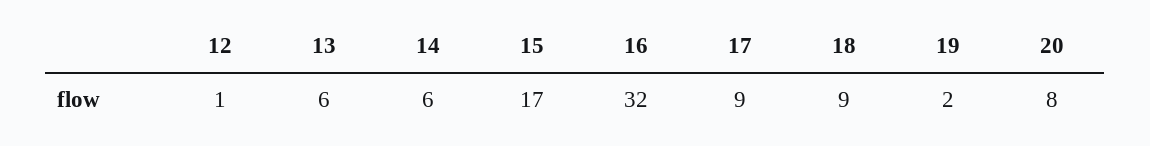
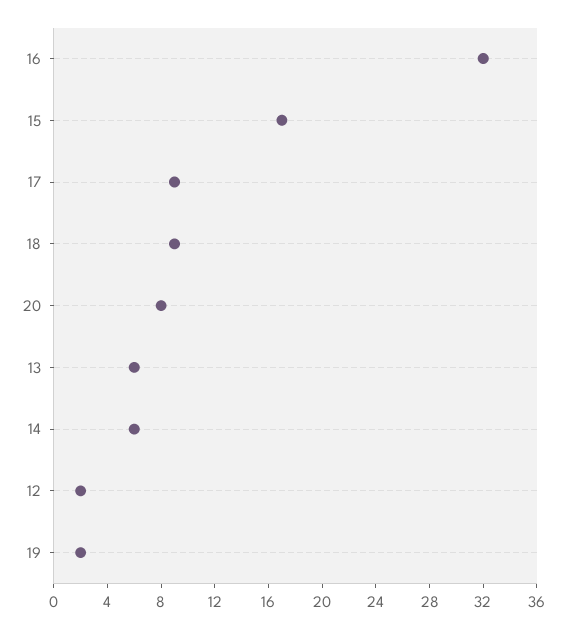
12: 1 -> 2

